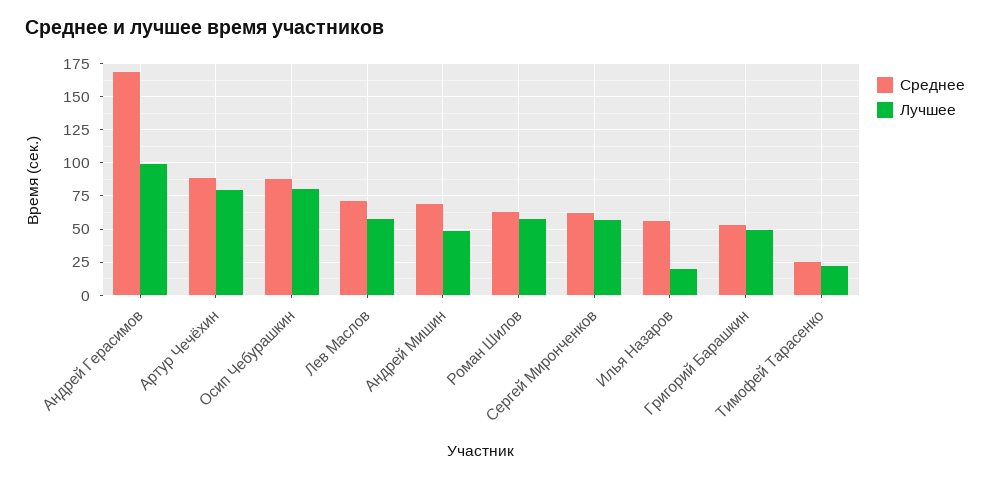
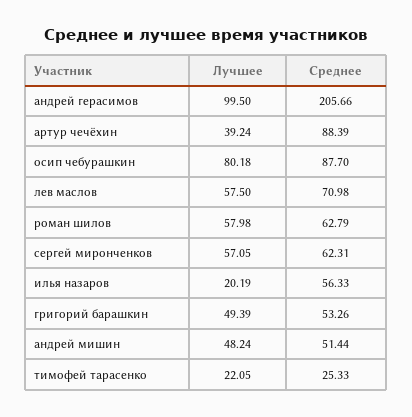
Среднее, Андрей Герасимов: 170 -> 205.66
Лучшее, Артур Чечёхин: 80 -> 39.24
Среднее, Андрей Мишин: 70 -> 51.44

